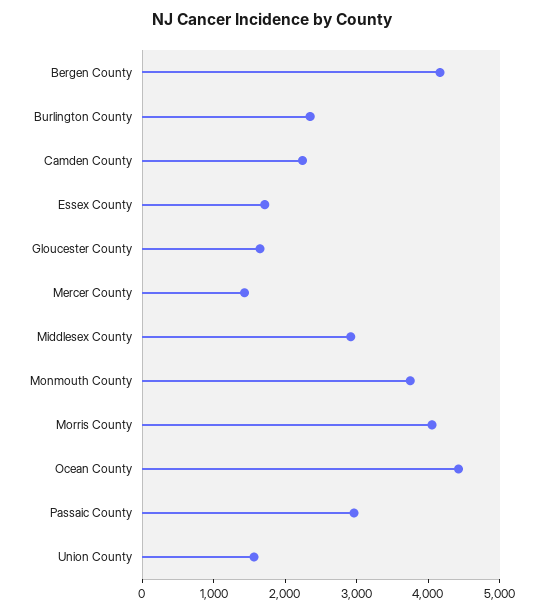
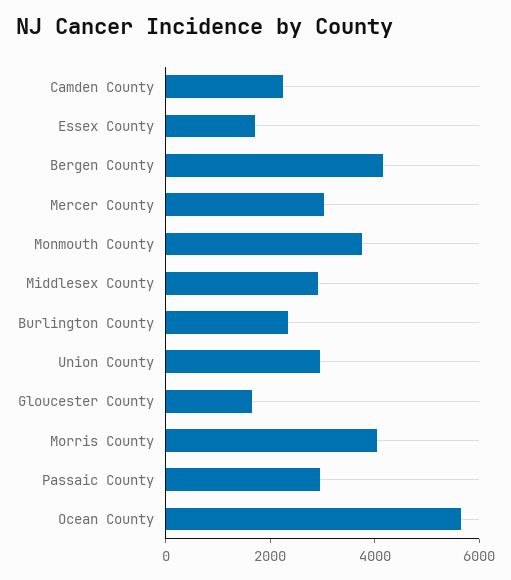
Mercer County: 1400 -> 3000
Ocean County: 4400 -> 5500
Union County: 1600 -> 3000

